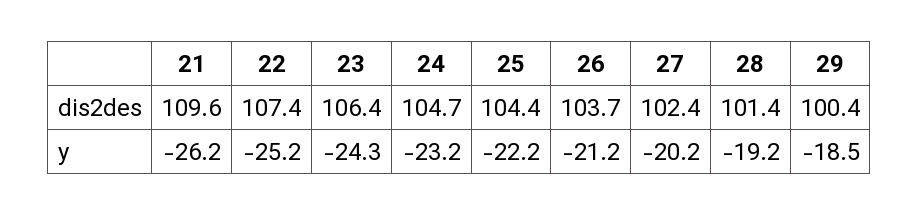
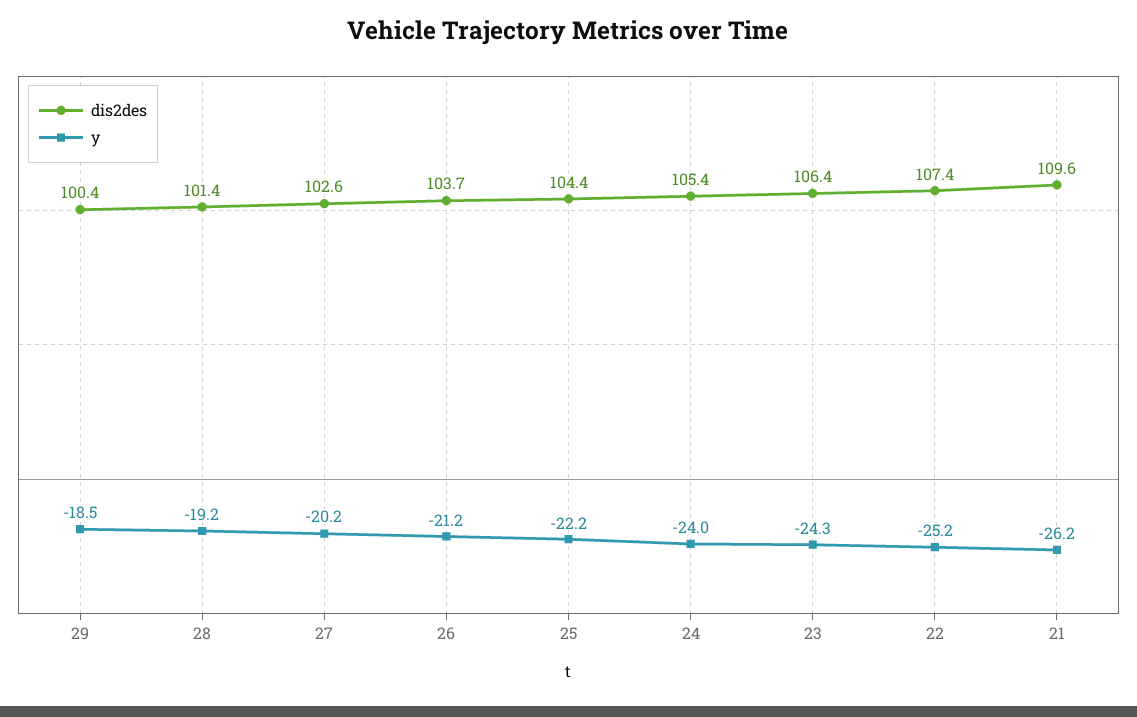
dis2des, 24: 104.7 -> 105.4
dis2des, 27: 102.4 -> 102.6
y, 24: -23.2 -> -24

